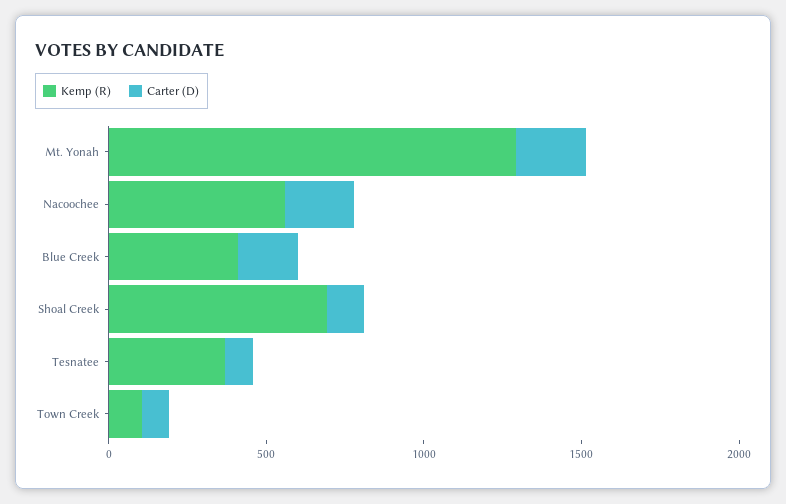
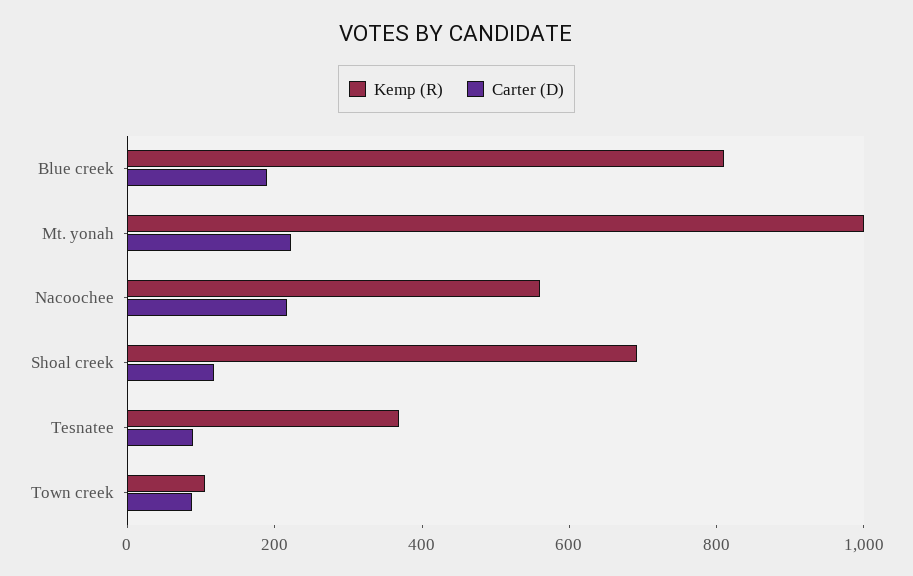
Kemp (R), Mt. Yonah: 1300 -> 1000
Kemp (R), Blue Creek: 400 -> 800

